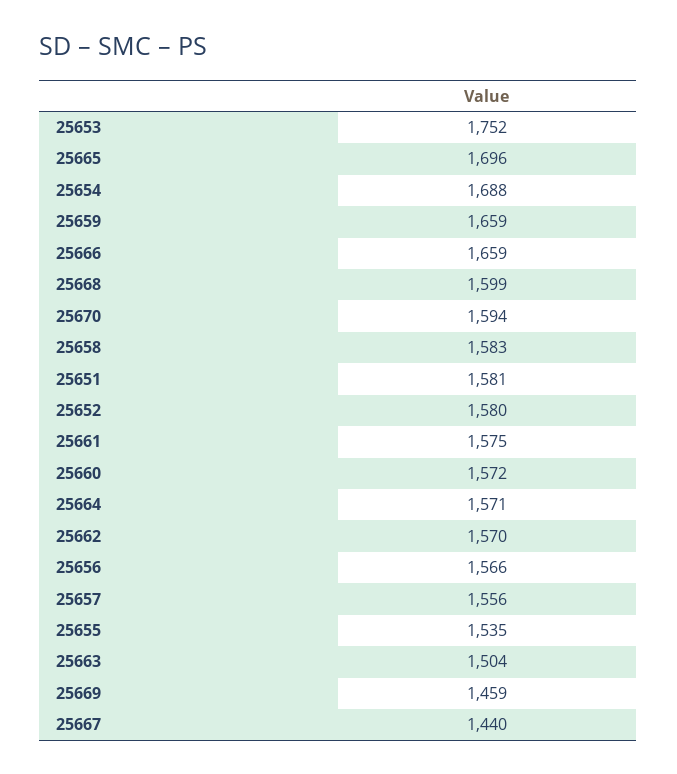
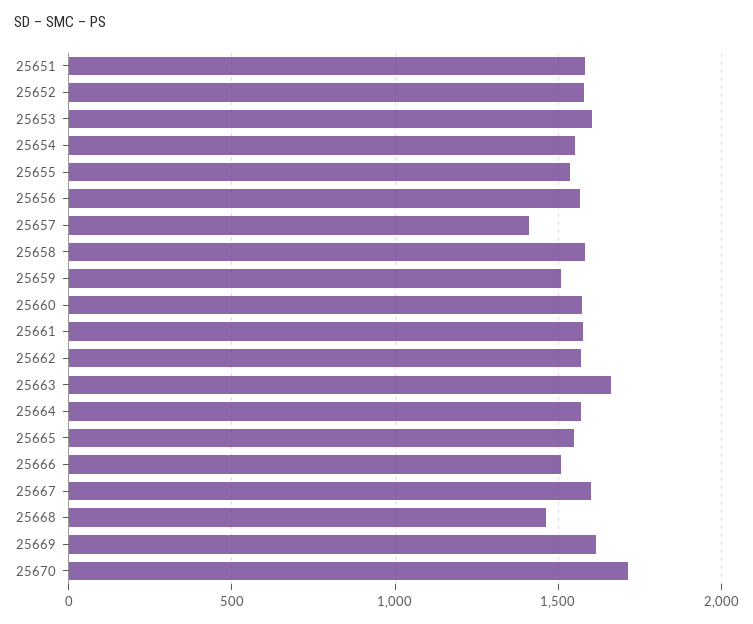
25653: 1752 -> 1600
25665: 1696 -> 1550
25654: 1688 -> 1550
25659: 1659 -> 1500
25666: 1659 -> 1500
25668: 1599 -> 1450
25670: 1594 -> 1700
25657: 1556 -> 1400
25663: 1504 -> 1650
25669: 1459 -> 1600
25667: 1440 -> 1600

